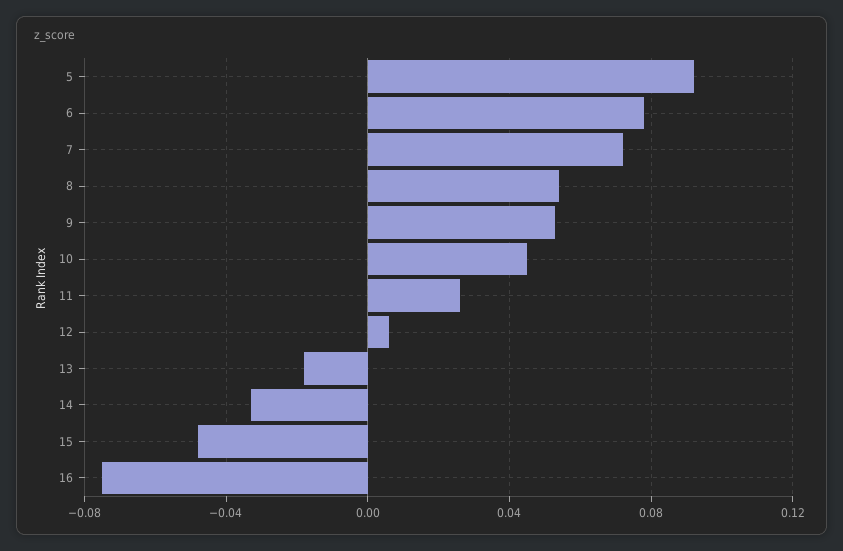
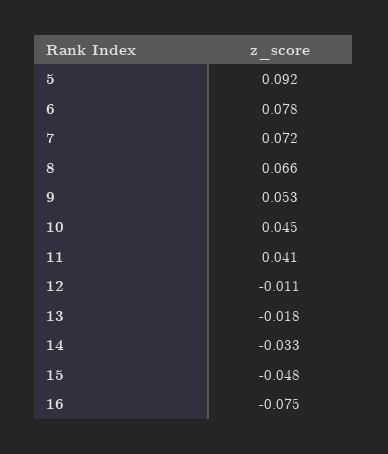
8: 0.055 -> 0.066
11: 0.025 -> 0.041
12: 0.005 -> -0.011

